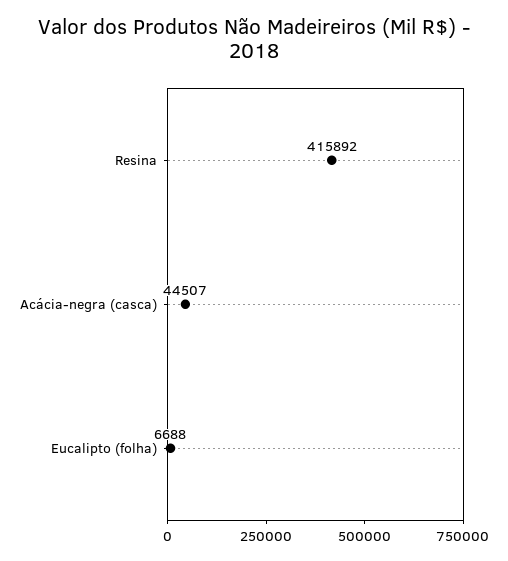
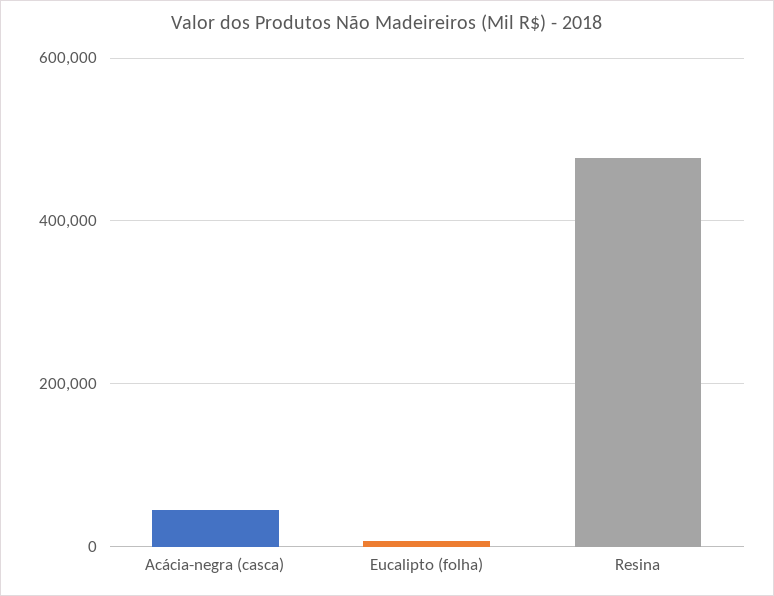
Resina: 415892 -> 480000

